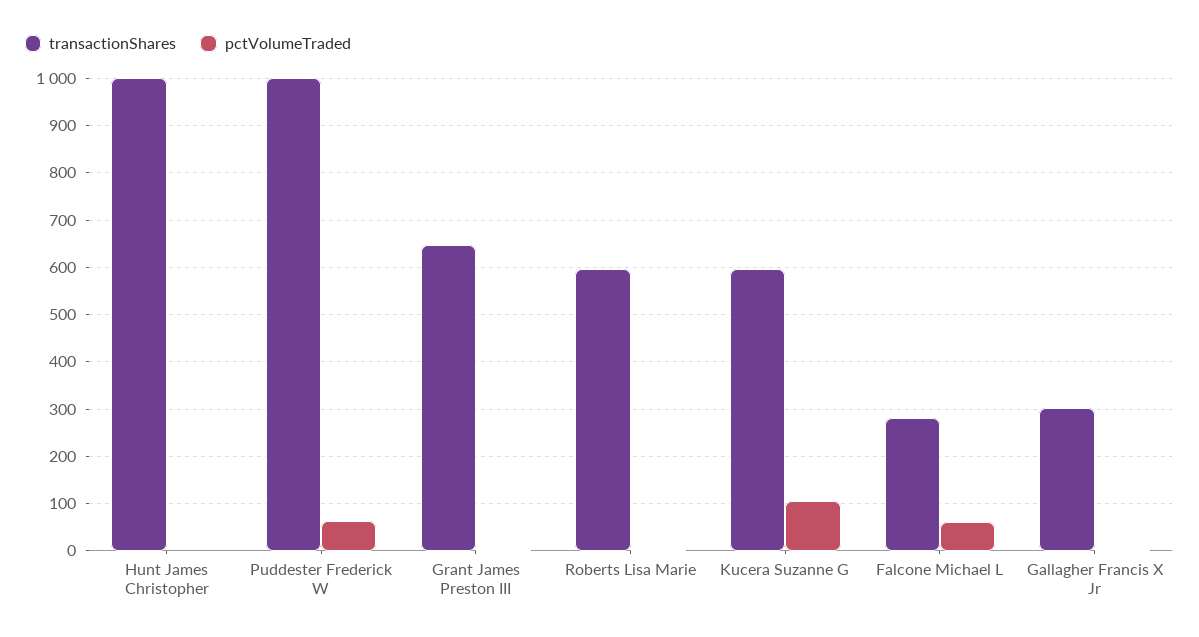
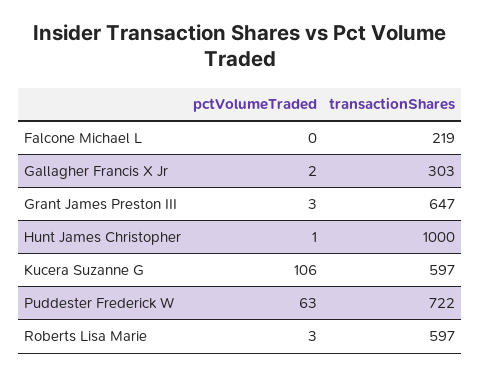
transactionShares, Puddester Frederick W: 1000 -> 722
transactionShares, Falcone Michael L: 280 -> 219
pctVolumeTraded, Falcone Michael L: 60 -> 0

